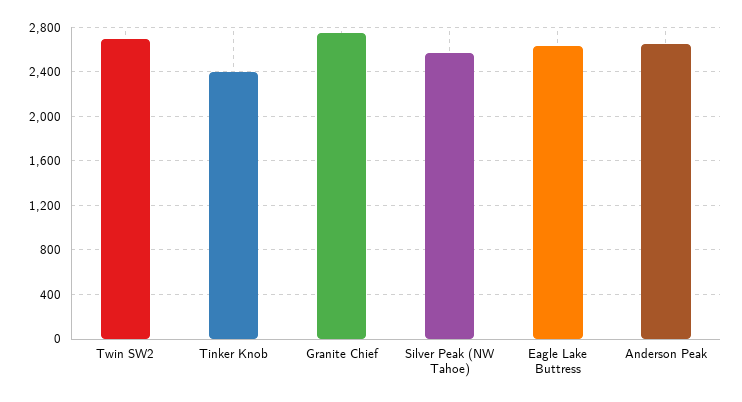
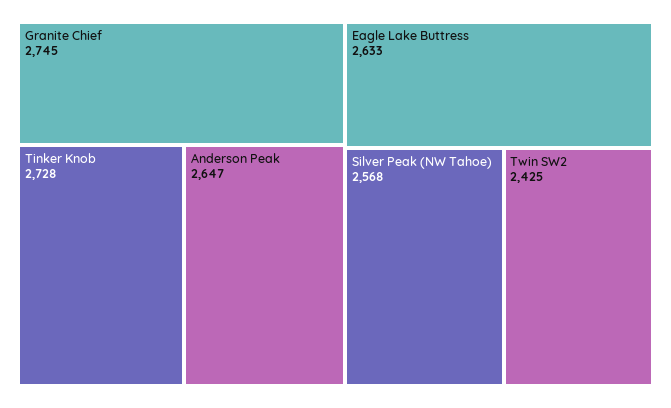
Twin SW2: 2700 -> 2425
Tinker Knob: 2400 -> 2728

